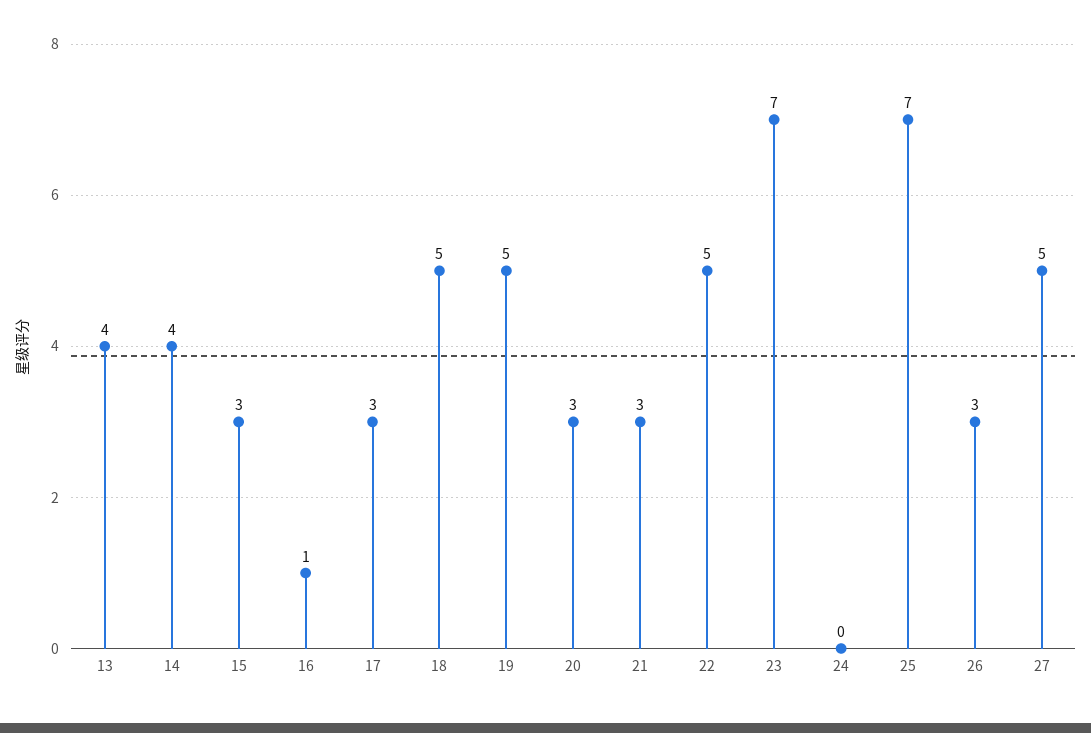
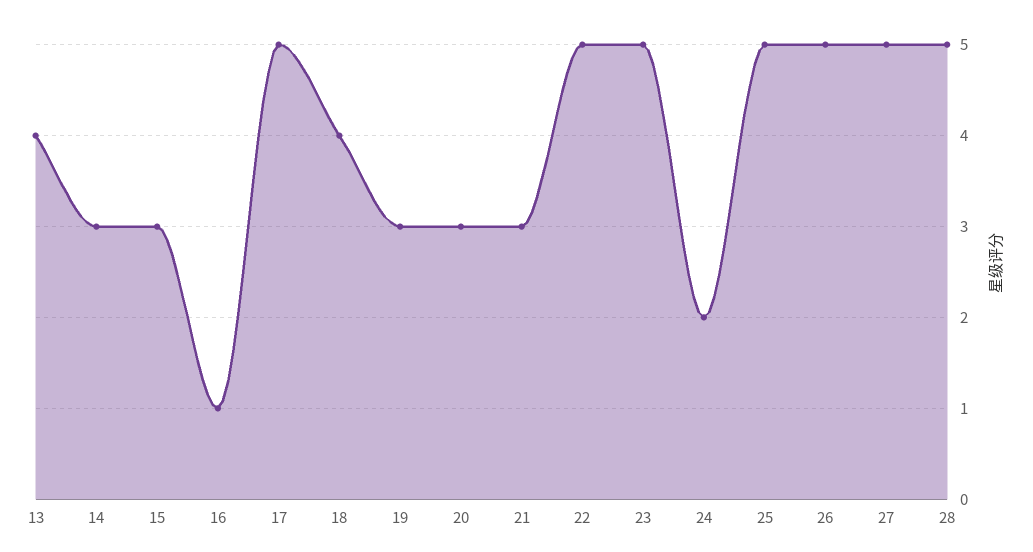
14: 4 -> 3
17: 3 -> 5
18: 5 -> 4
19: 5 -> 3
23: 7 -> 5
24: 0 -> 2
25: 7 -> 5
26: 3 -> 5
28: none -> 5

